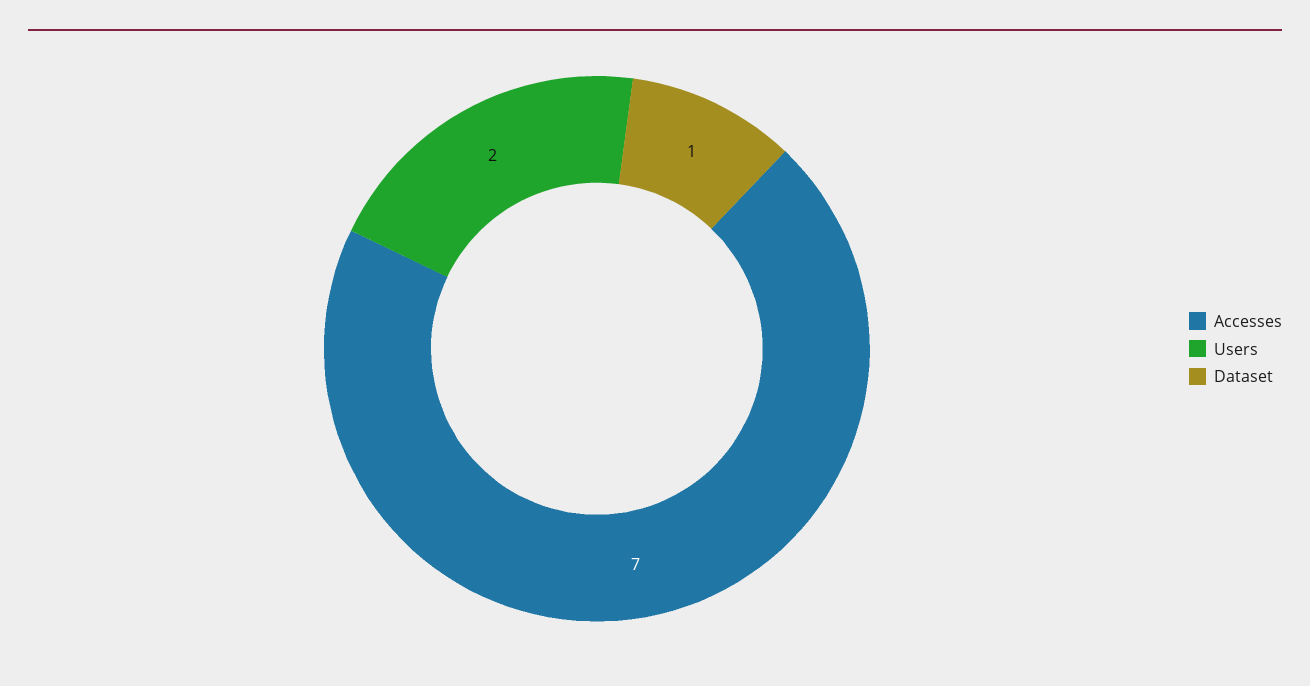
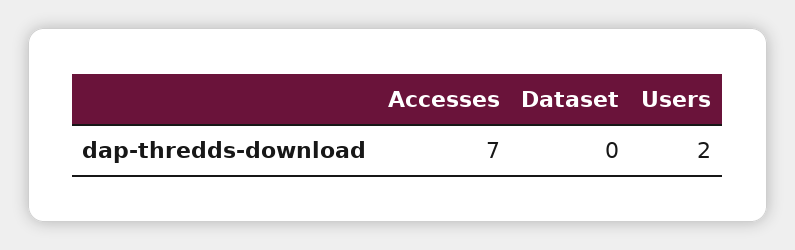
Dataset: 1 -> 0

